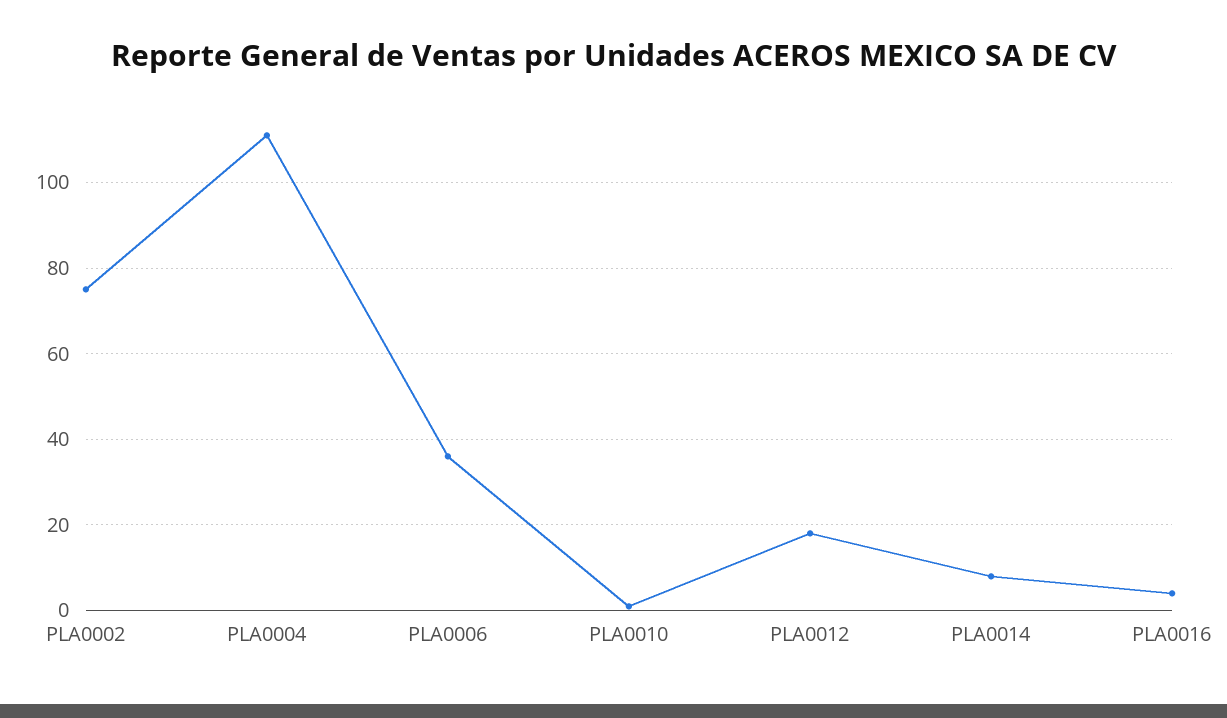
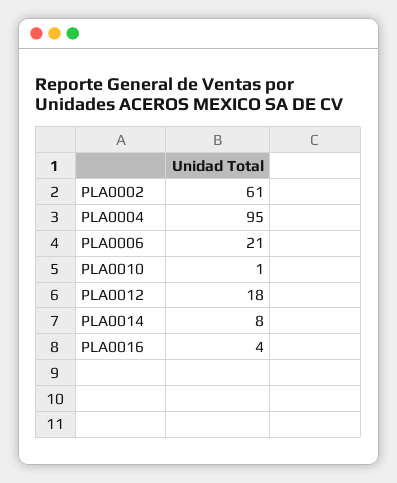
PLA0002: 75 -> 61
PLA0004: 110 -> 95
PLA0006: 35 -> 21

